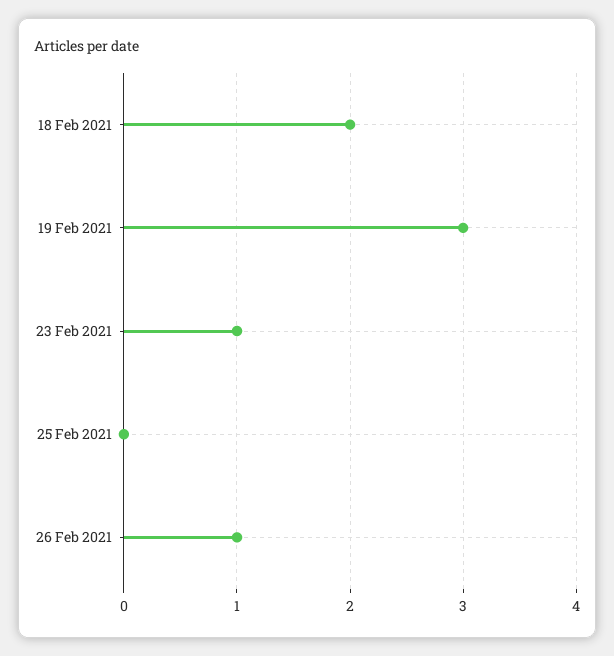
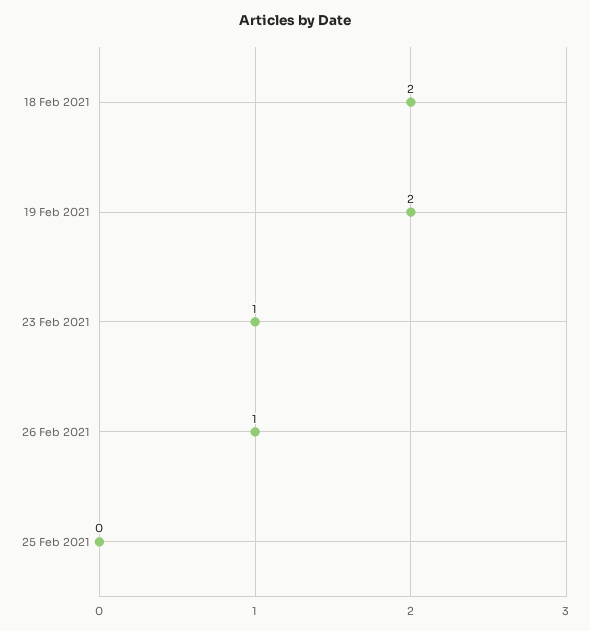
19 Feb 2021: 3 -> 2

